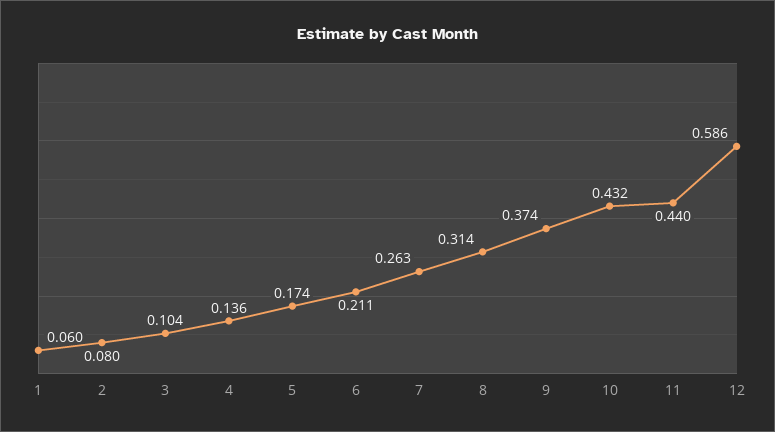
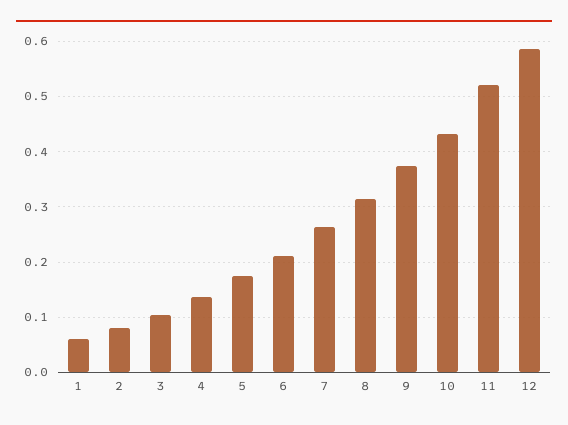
11: 0.44 -> 0.52

